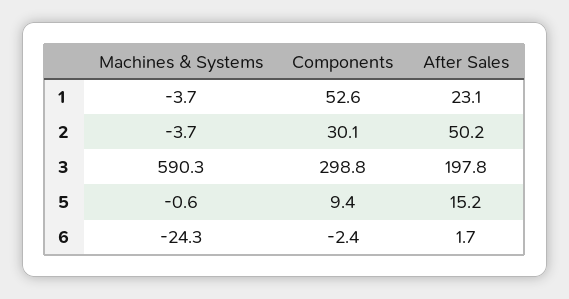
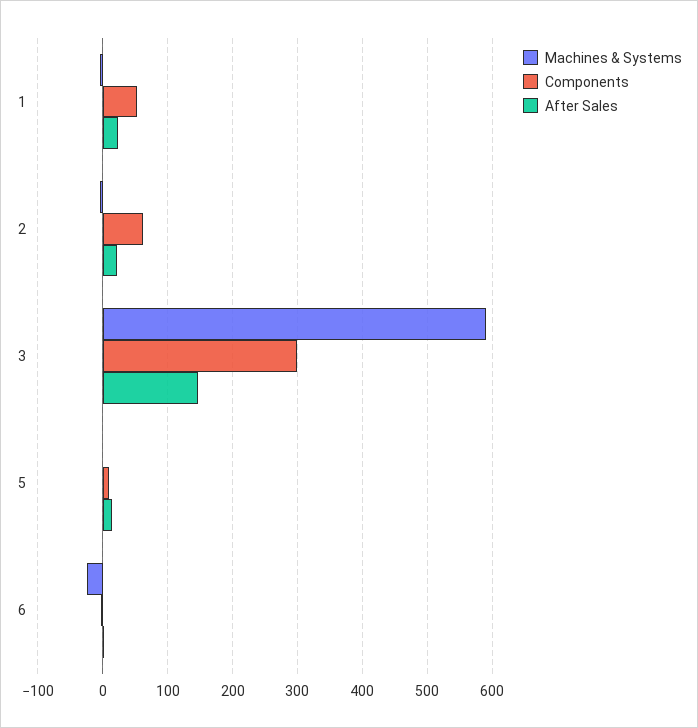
Components, 2: 30.1 -> 60
After Sales, 2: 50.2 -> 20
After Sales, 3: 197.8 -> 150

